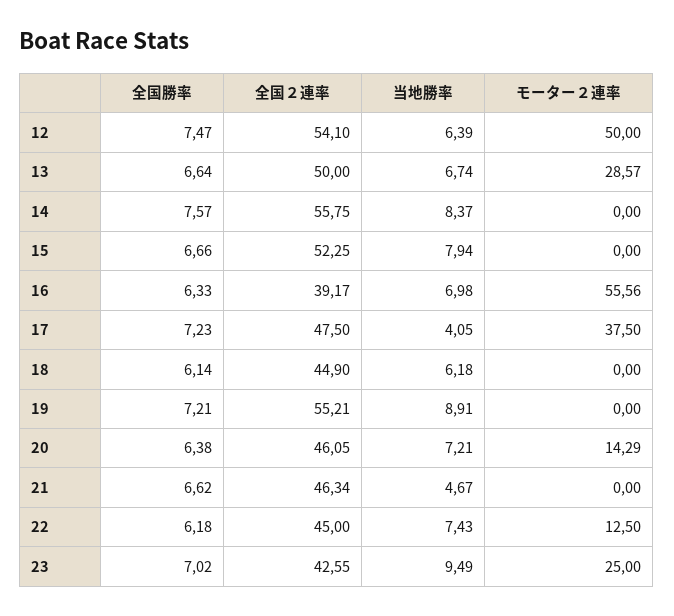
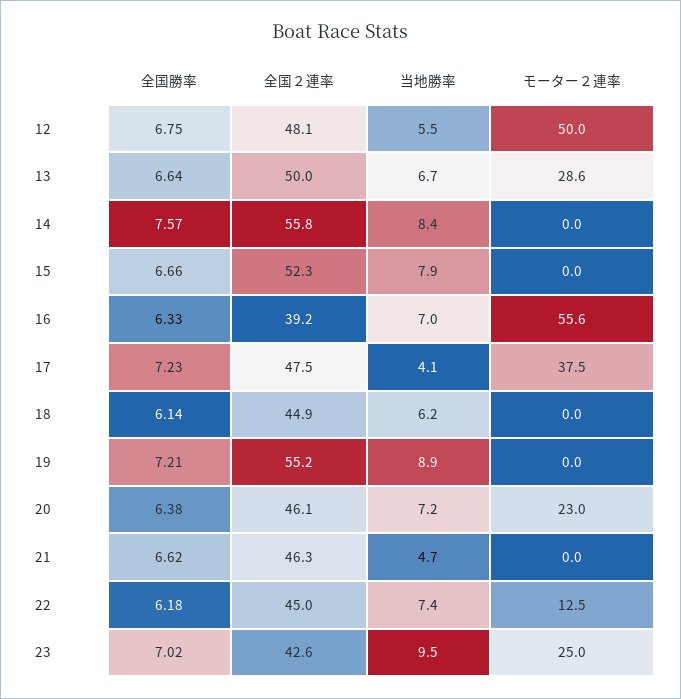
全国勝率, 12: 7.47 -> 6.75
全国２連率, 12: 54.1 -> 48.1
当地勝率, 12: 6.39 -> 5.5
モーター２連率, 20: 14.29 -> 23

